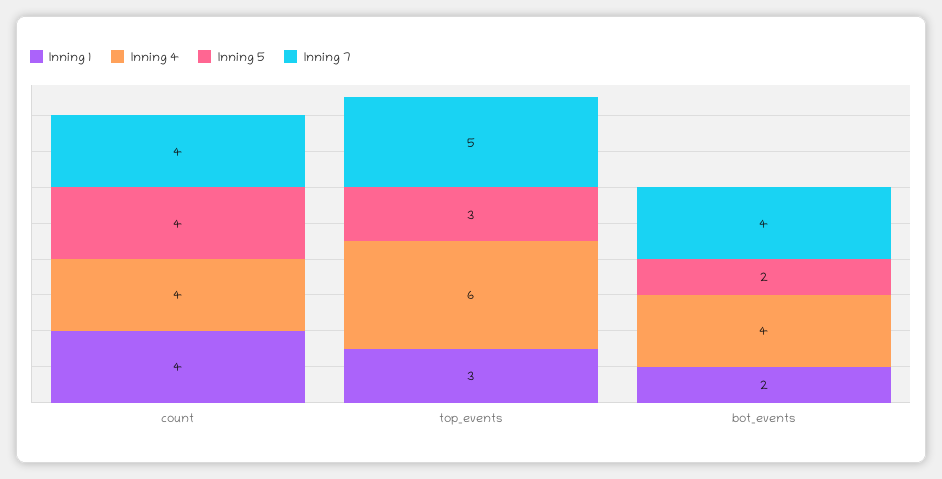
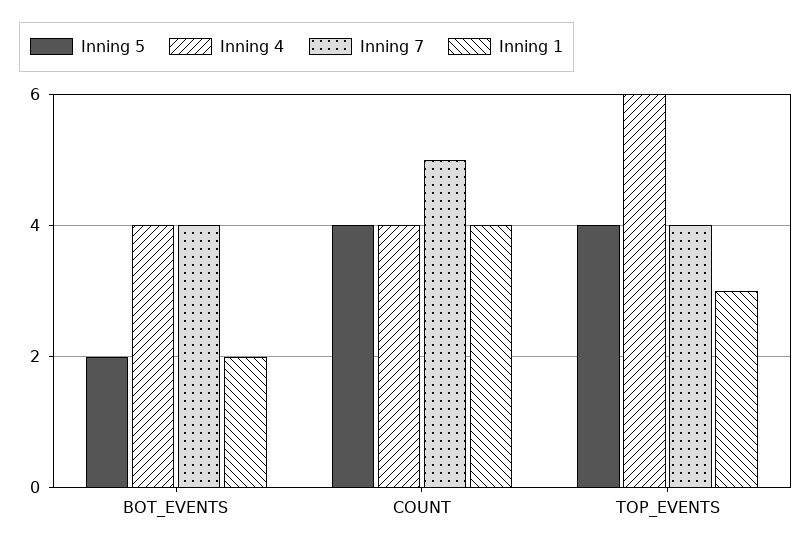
Inning 7, count: 4 -> 5
Inning 5, top_events: 3 -> 4
Inning 7, top_events: 5 -> 4

